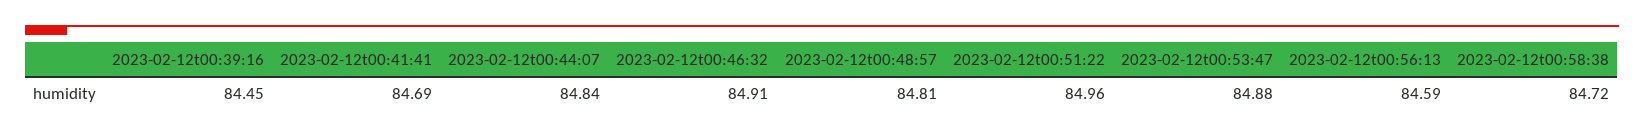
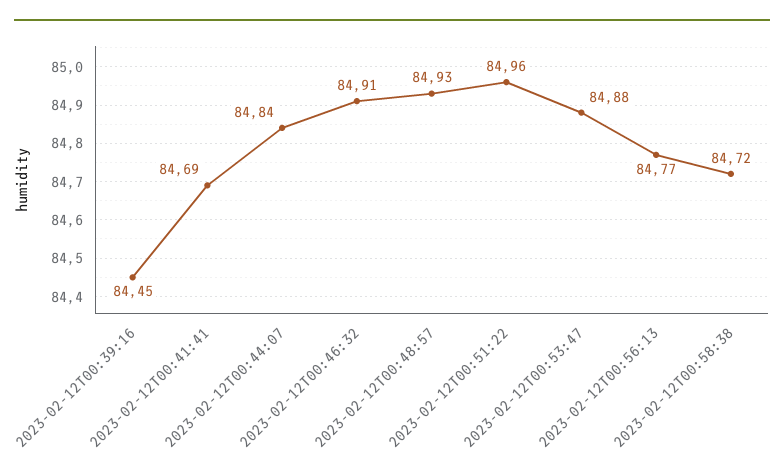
2023-02-12t00:48:57: 84.81 -> 84.93
2023-02-12t00:56:13: 84.59 -> 84.77

